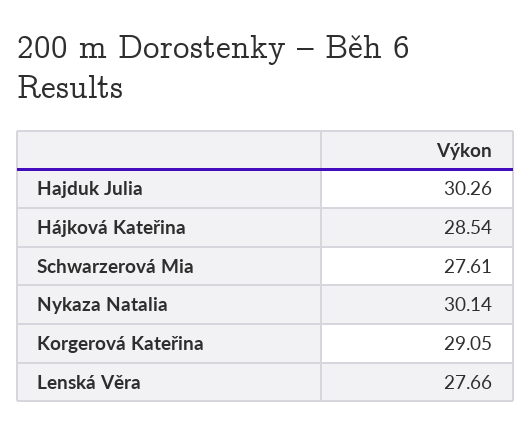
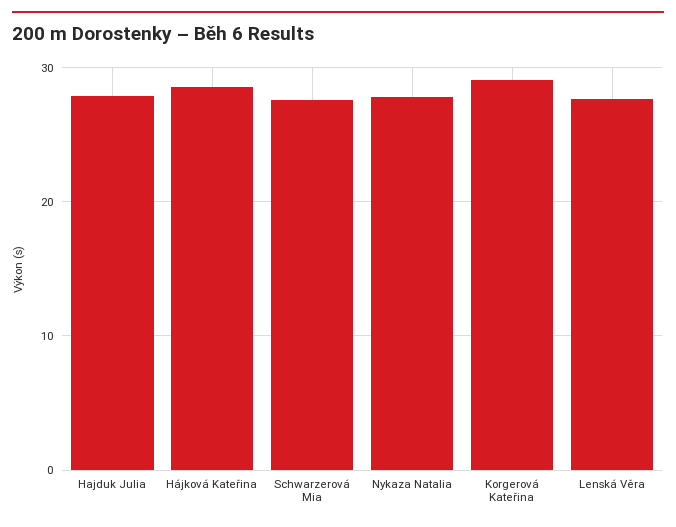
Hajduk Julia: 30.26 -> 28
Nykaza Natalia: 30.14 -> 28

